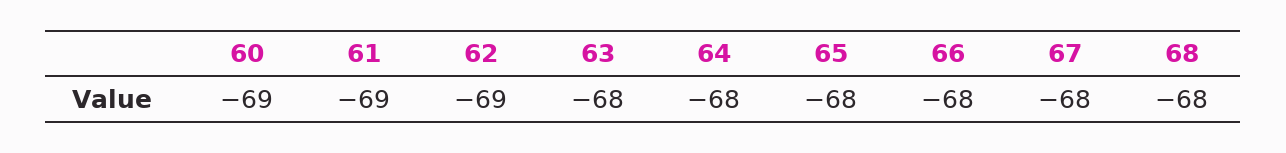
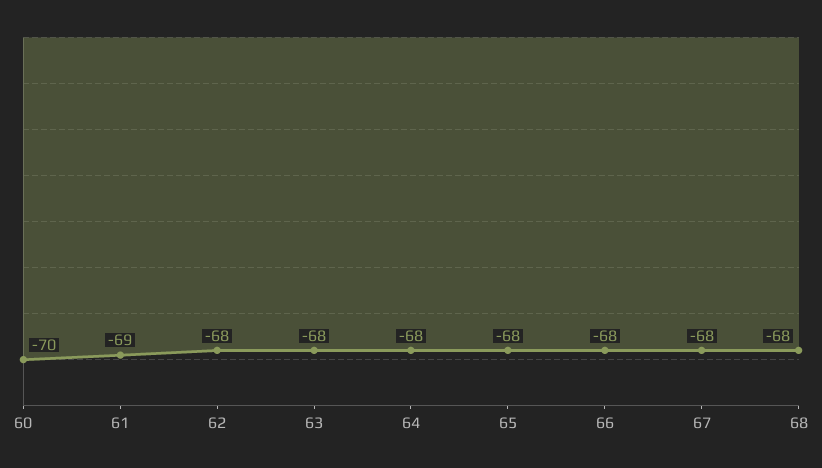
60: -69 -> -70
62: -69 -> -68

